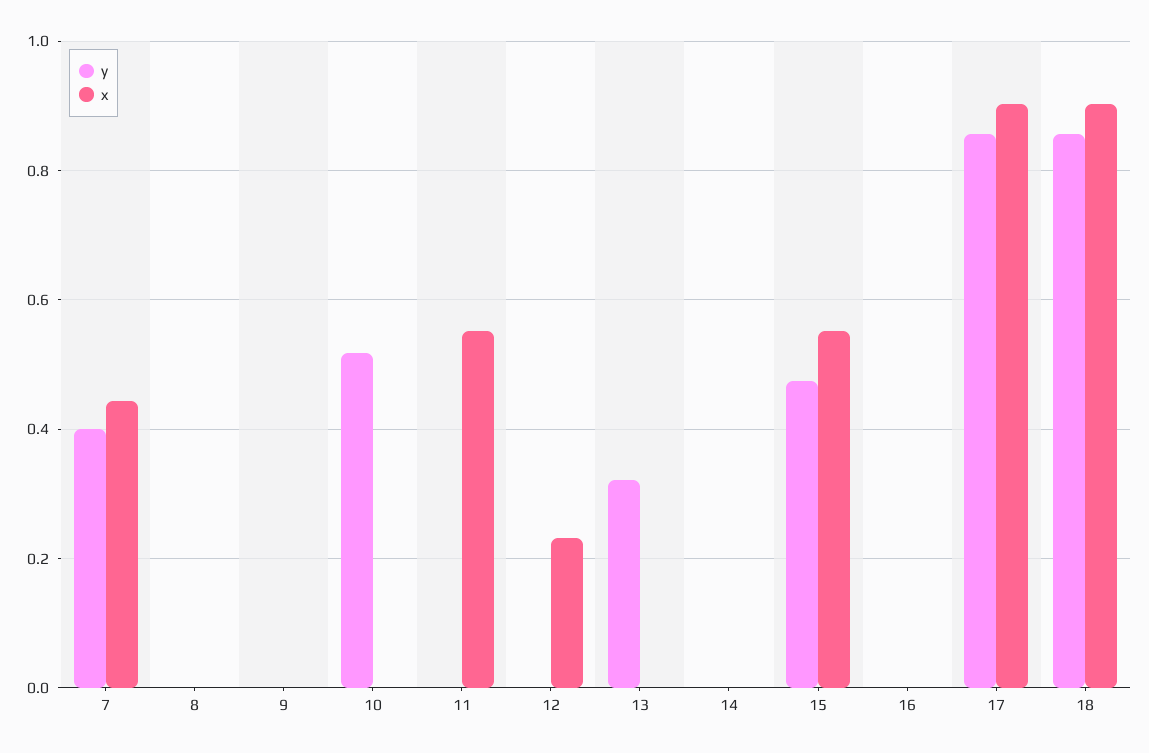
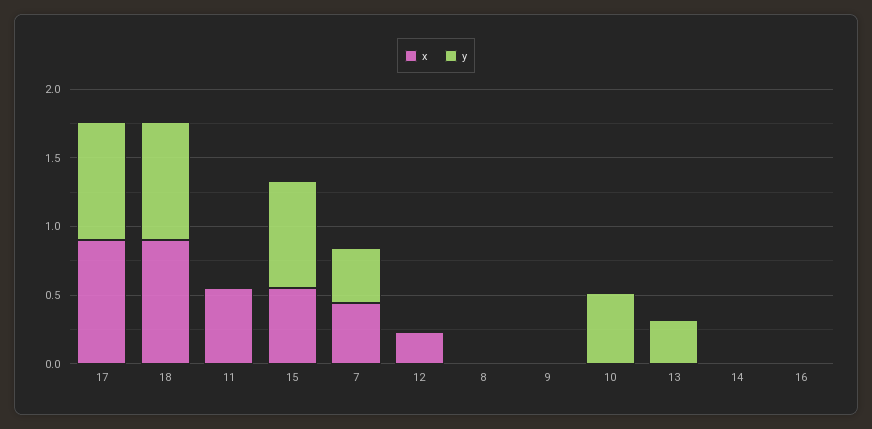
y, 15: 0.48 -> 0.8

